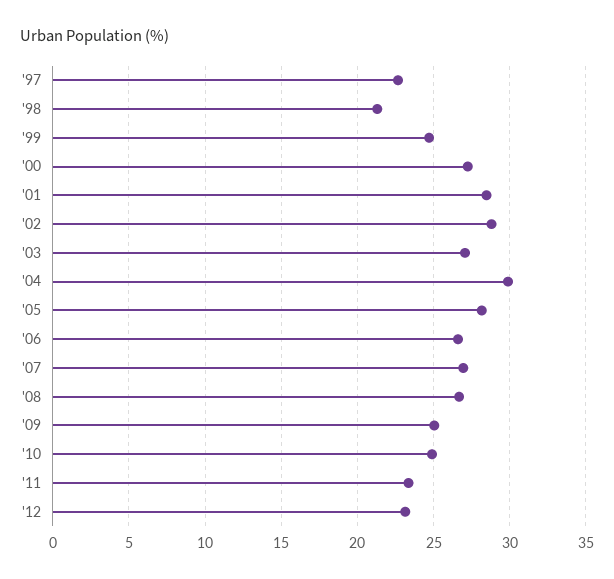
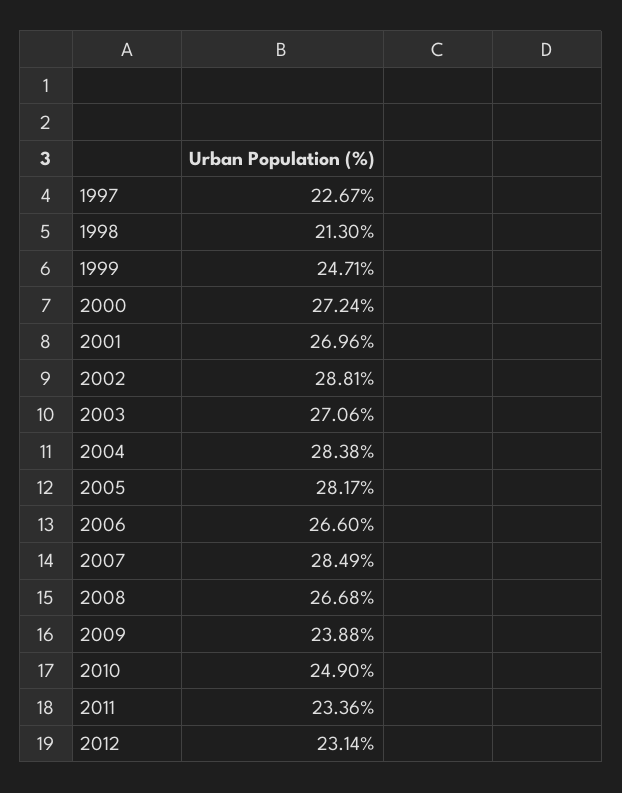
'01: 28.5 -> 26.96
'04: 30 -> 28.38
'07: 27 -> 28.49
'09: 25 -> 23.88

